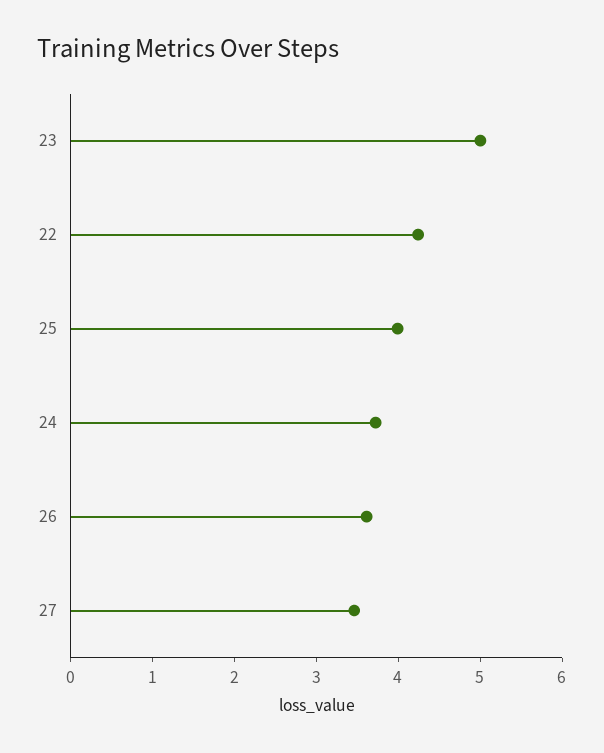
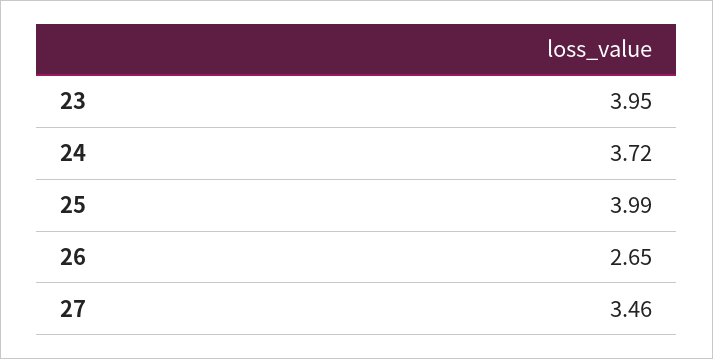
23: 5 -> 3.95
22: 4.2 -> none
26: 3.6 -> 2.65

